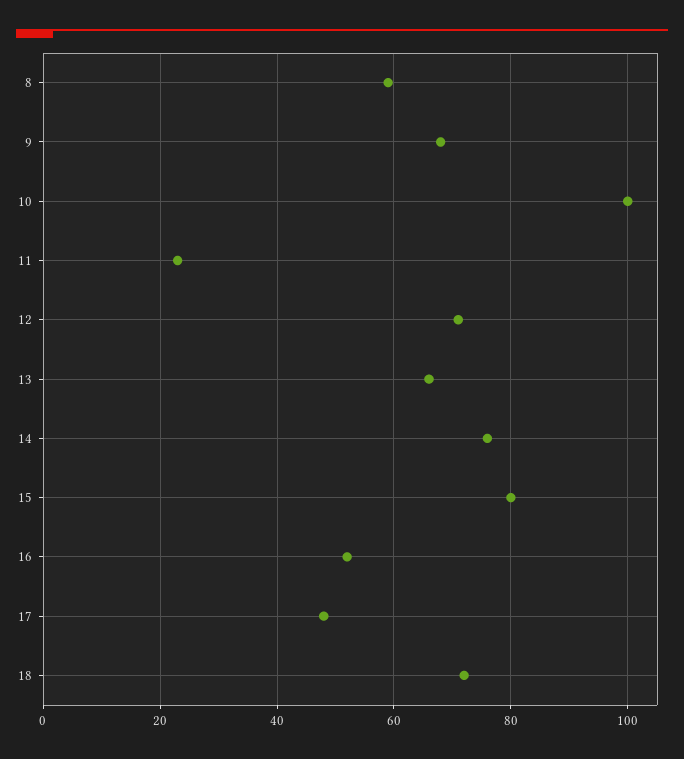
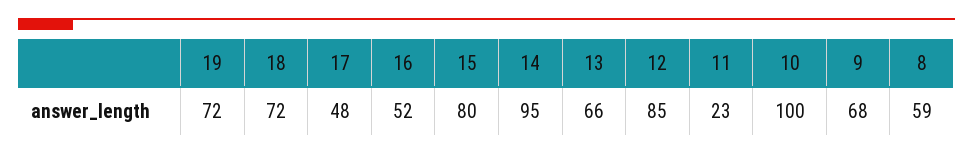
12: 70 -> 85
14: 75 -> 95
19: none -> 72

